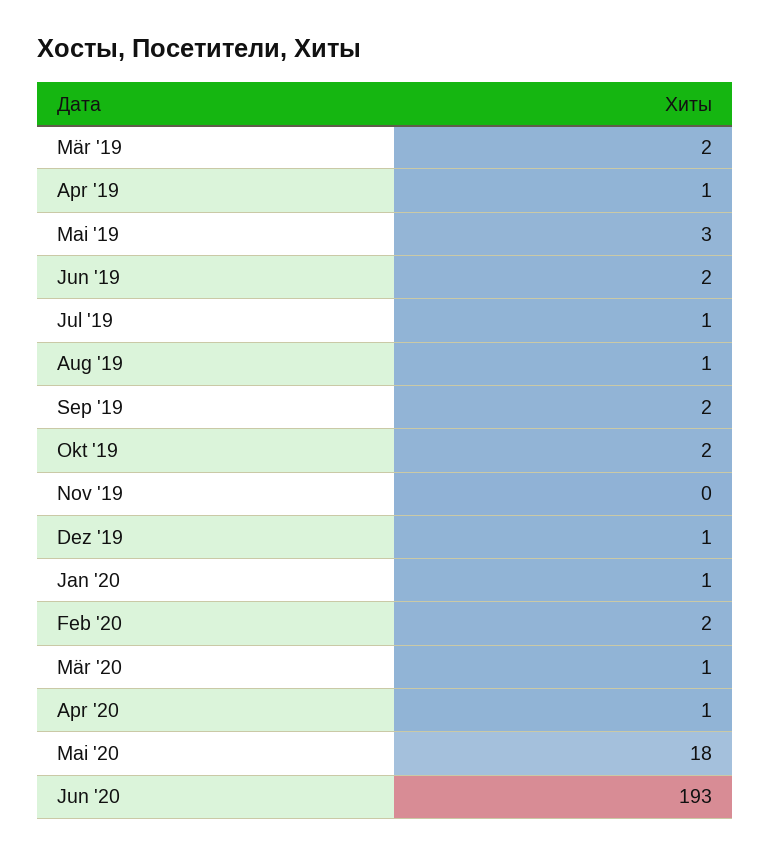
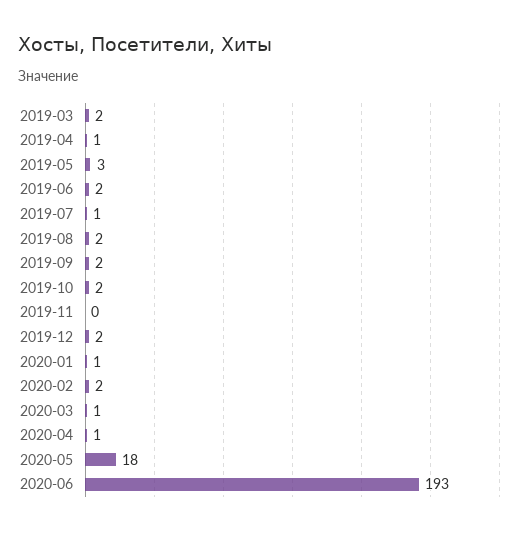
Aug '19: 1 -> 2
Dez '19: 1 -> 2

